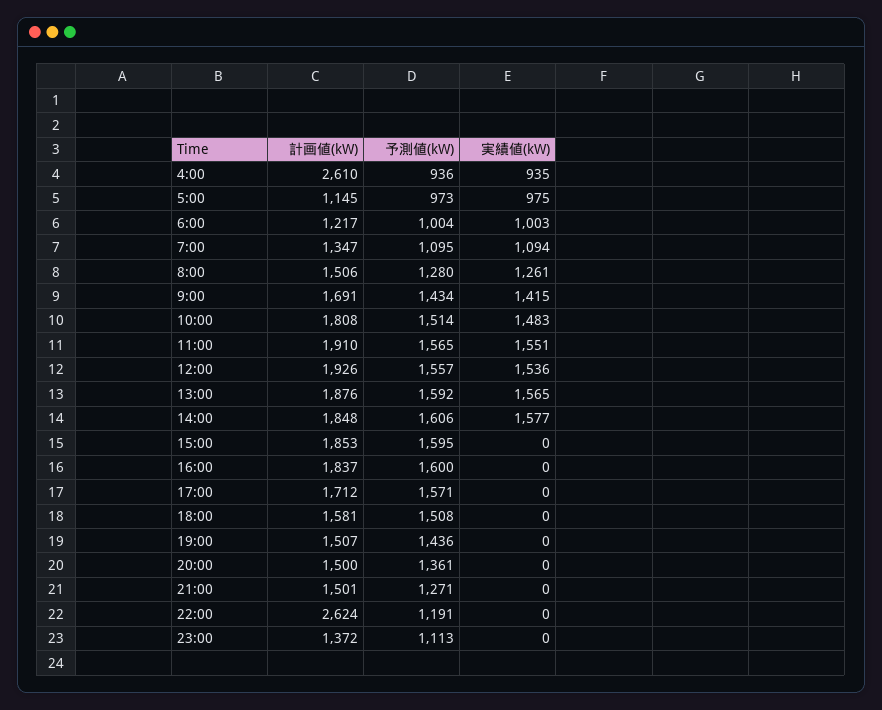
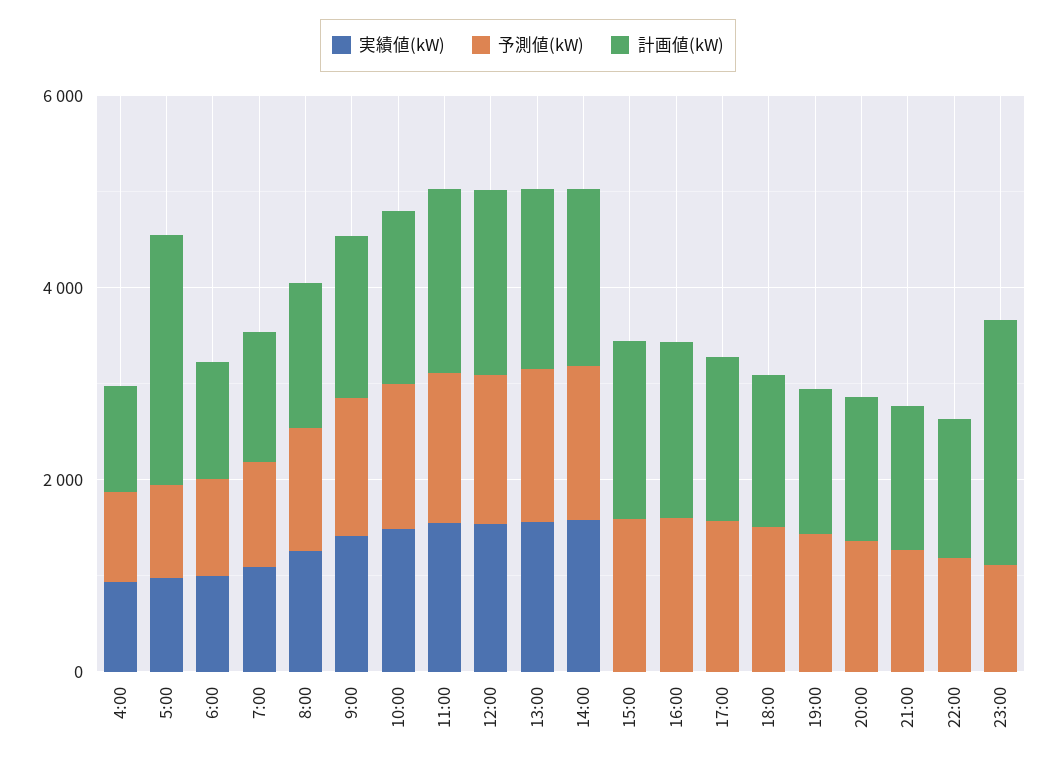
計画値(kW), 4:00: 2610 -> 1000
計画値(kW), 5:00: 1145 -> 2500
計画値(kW), 22:00: 2624 -> 1500
計画値(kW), 23:00: 1372 -> 2500

